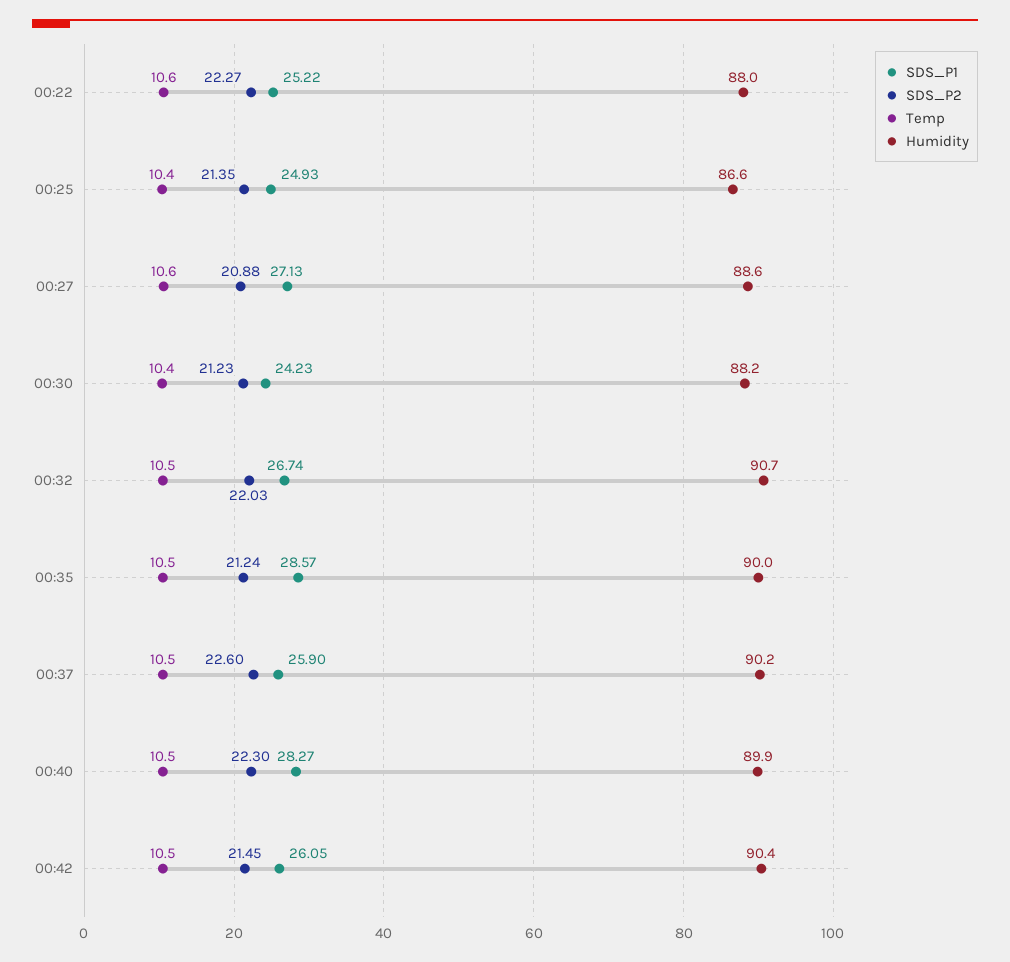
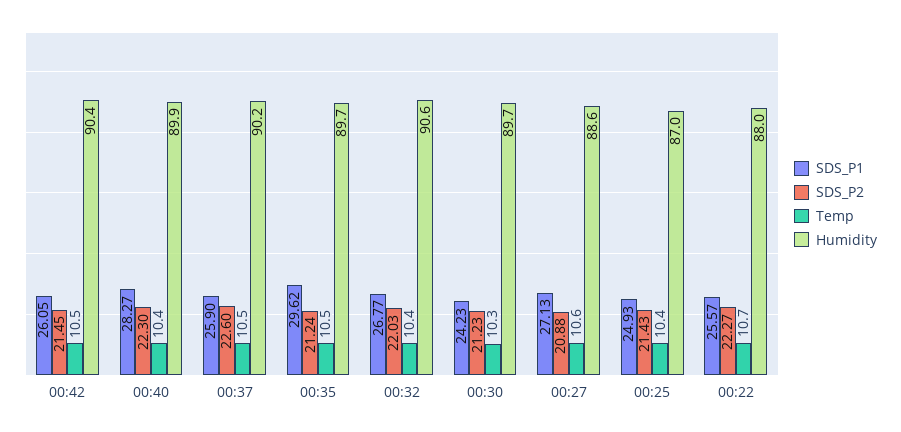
SDS_P1, 00:22: 25.22 -> 25.57
Temp, 00:22: 10.6 -> 10.7
SDS_P2, 00:25: 21.35 -> 21.43
Humidity, 00:25: 86.6 -> 87
Temp, 00:30: 10.4 -> 10.3
Humidity, 00:30: 88.2 -> 89.7
SDS_P1, 00:32: 26.74 -> 26.77
Temp, 00:32: 10.5 -> 10.4
Humidity, 00:32: 90.7 -> 90.6
SDS_P1, 00:35: 28.57 -> 29.62
Humidity, 00:35: 90 -> 89.7
Temp, 00:40: 10.5 -> 10.4

